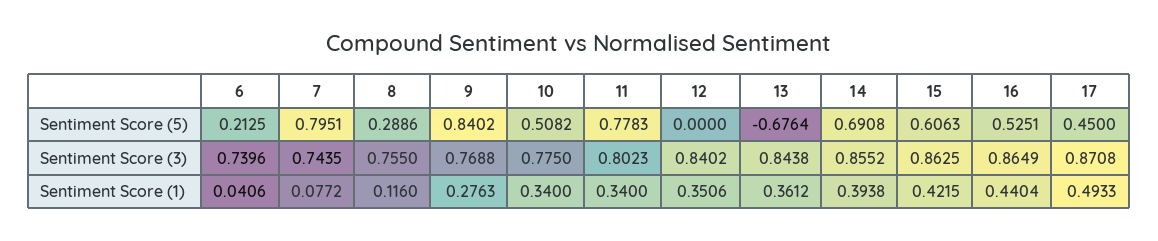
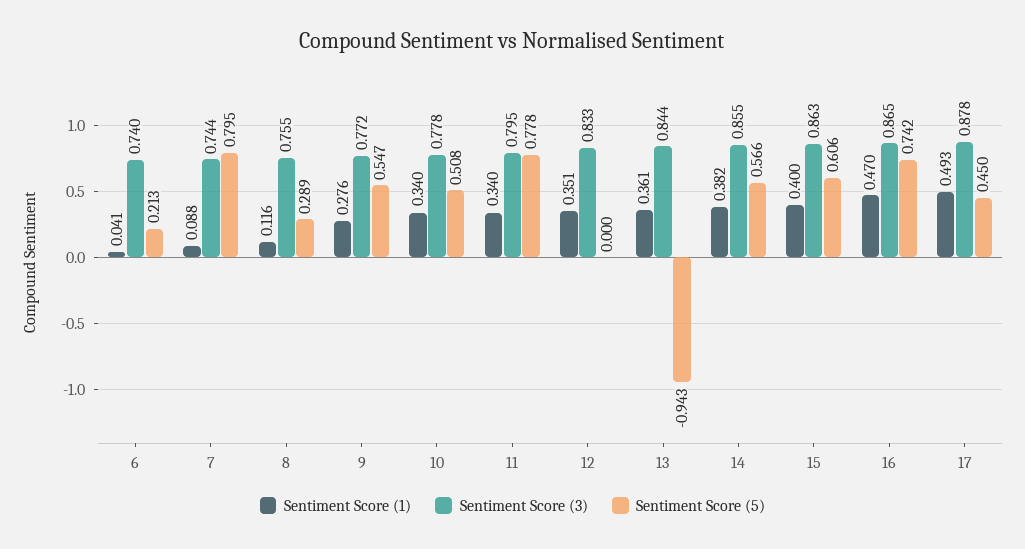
Sentiment Score (5), 9: 0.8402 -> 0.547
Sentiment Score (5), 13: -0.6764 -> -0.943
Sentiment Score (5), 14: 0.6908 -> 0.566
Sentiment Score (5), 16: 0.5251 -> 0.742
Sentiment Score (3), 9: 0.7688 -> 0.772
Sentiment Score (3), 10: 0.775 -> 0.778
Sentiment Score (3), 11: 0.8023 -> 0.795
Sentiment Score (3), 12: 0.8402 -> 0.833
Sentiment Score (3), 17: 0.8708 -> 0.878
Sentiment Score (1), 7: 0.0772 -> 0.088
Sentiment Score (1), 14: 0.3938 -> 0.382
Sentiment Score (1), 15: 0.4215 -> 0.4
Sentiment Score (1), 16: 0.4404 -> 0.47

